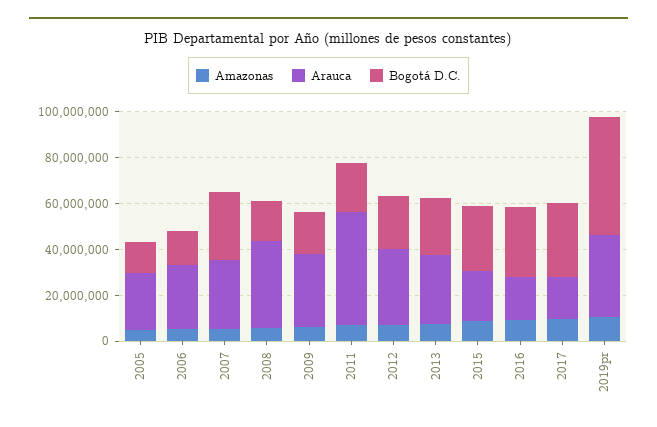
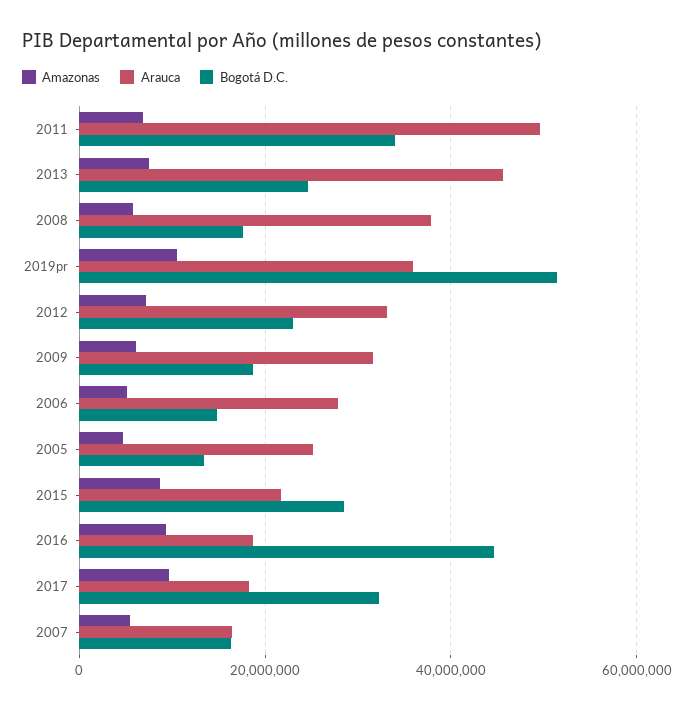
Arauca, 2007: 30000000 -> 16000000
Bogotá D.C., 2007: 30000000 -> 16000000
Bogotá D.C., 2011: 20000000 -> 34000000
Arauca, 2013: 30000000 -> 46000000
Bogotá D.C., 2016: 30000000 -> 44000000

